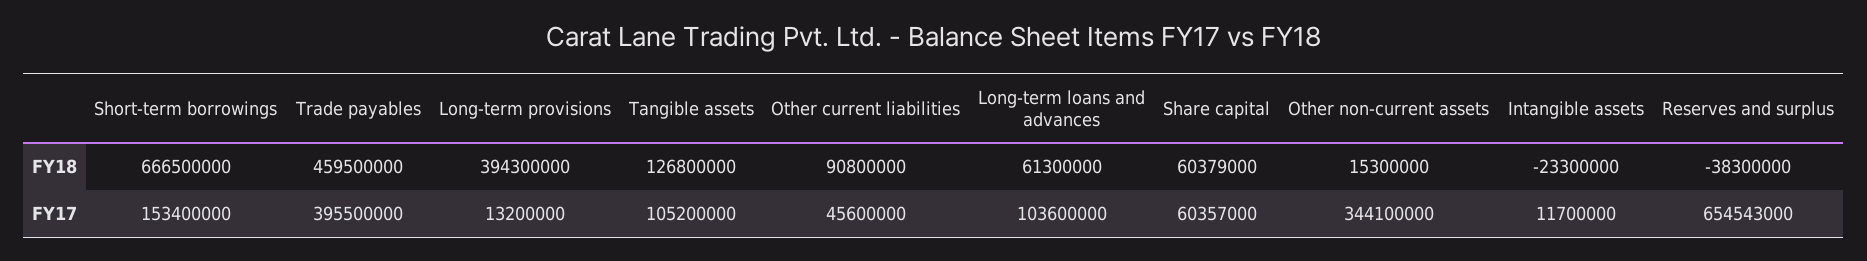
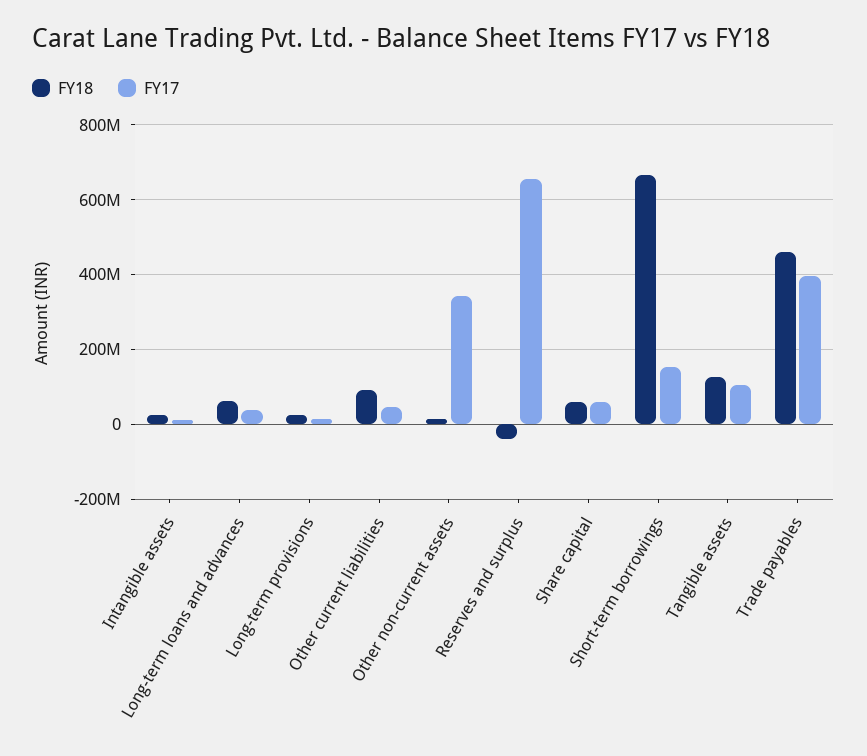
FY18, Long-term provisions: 394300000 -> 20000000
FY18, Intangible assets: -23300000 -> 20000000
FY17, Long-term loans and advances: 103600000 -> 40000000

